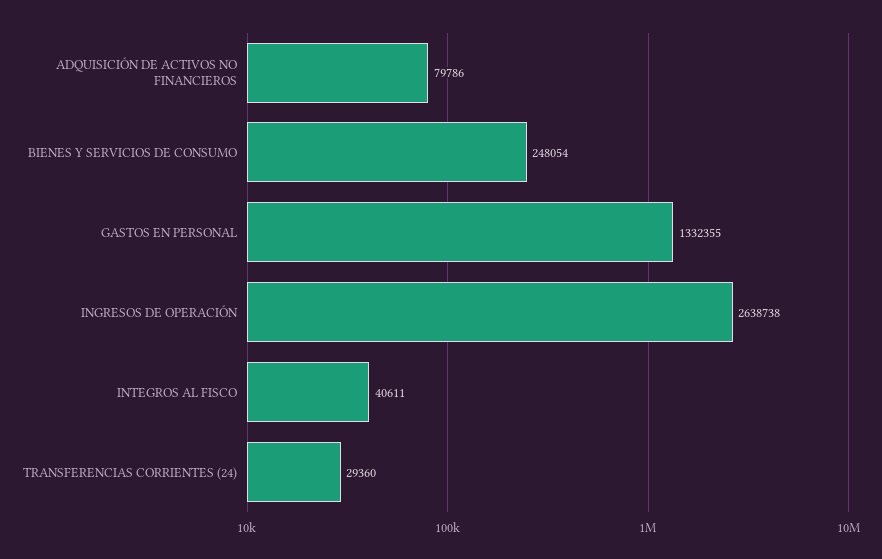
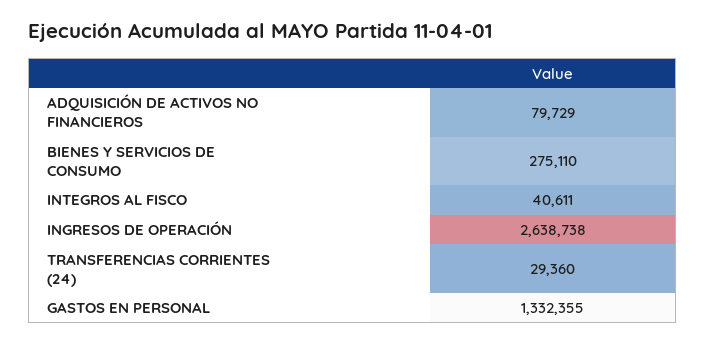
ADQUISICIÓN DE ACTIVOS NO FINANCIEROS: 79786 -> 79729
BIENES Y SERVICIOS DE CONSUMO: 248054 -> 275110

